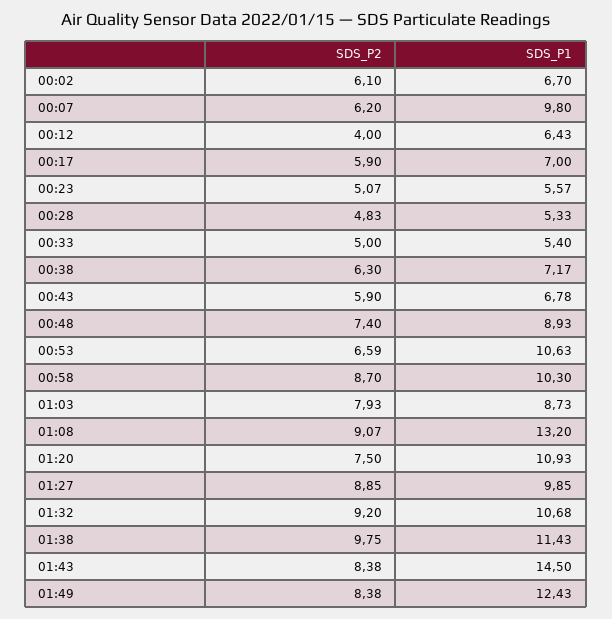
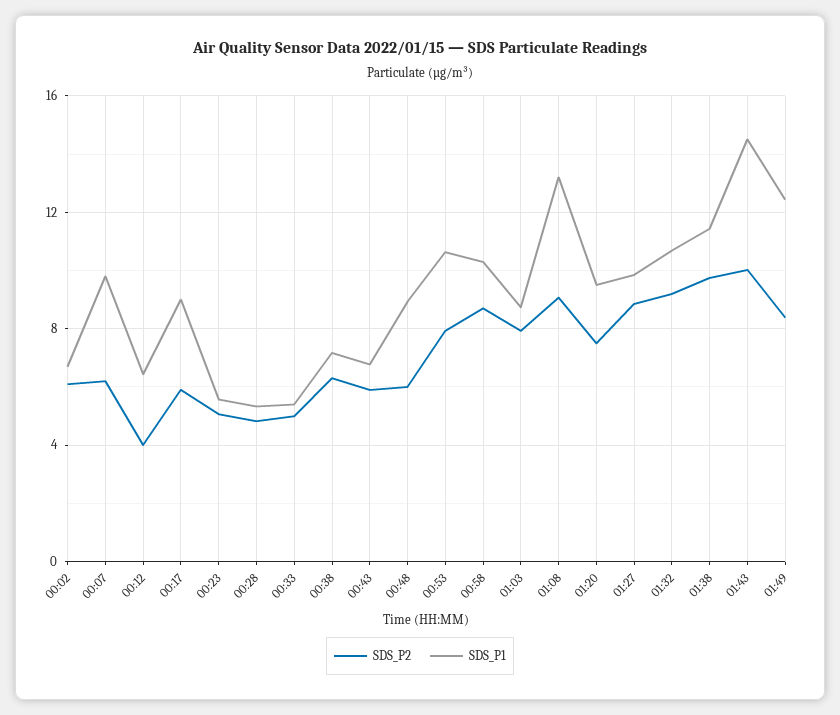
SDS_P1, 00:17: 7 -> 9
SDS_P2, 00:48: 7.4 -> 6
SDS_P2, 00:53: 6.59 -> 8
SDS_P1, 01:20: 10.93 -> 9.5
SDS_P2, 01:43: 8.38 -> 10

